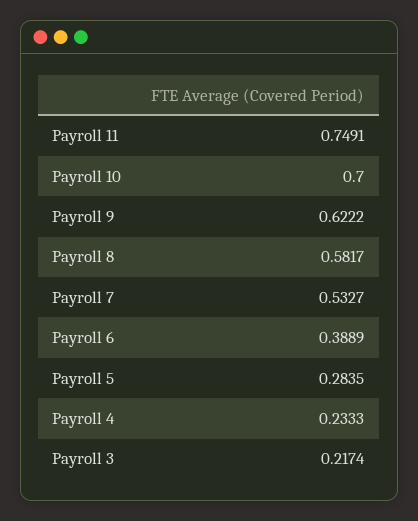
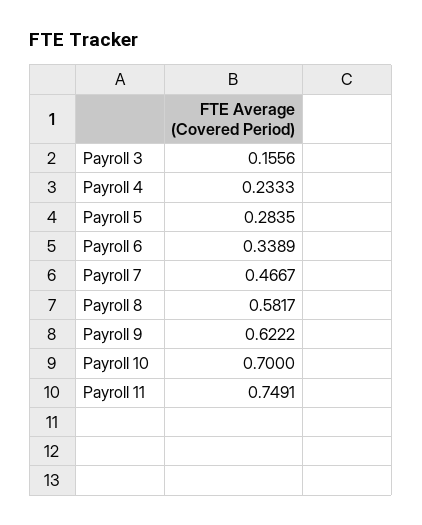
Payroll 7: 0.5327 -> 0.4667
Payroll 6: 0.3889 -> 0.3389
Payroll 3: 0.2174 -> 0.1556

